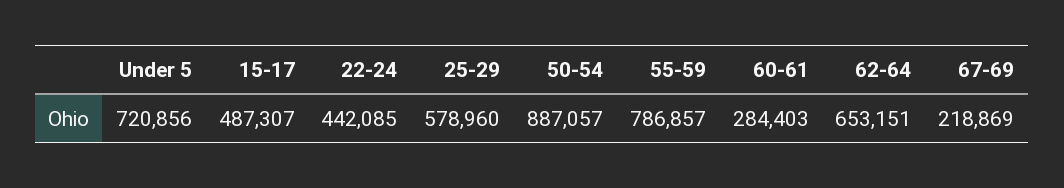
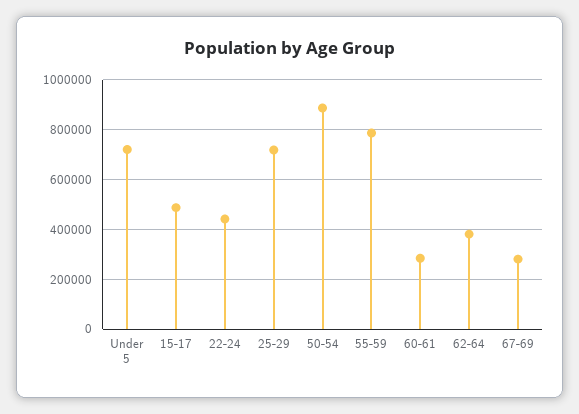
25-29: 578960 -> 725000
62-64: 653151 -> 375000
67-69: 218869 -> 275000

